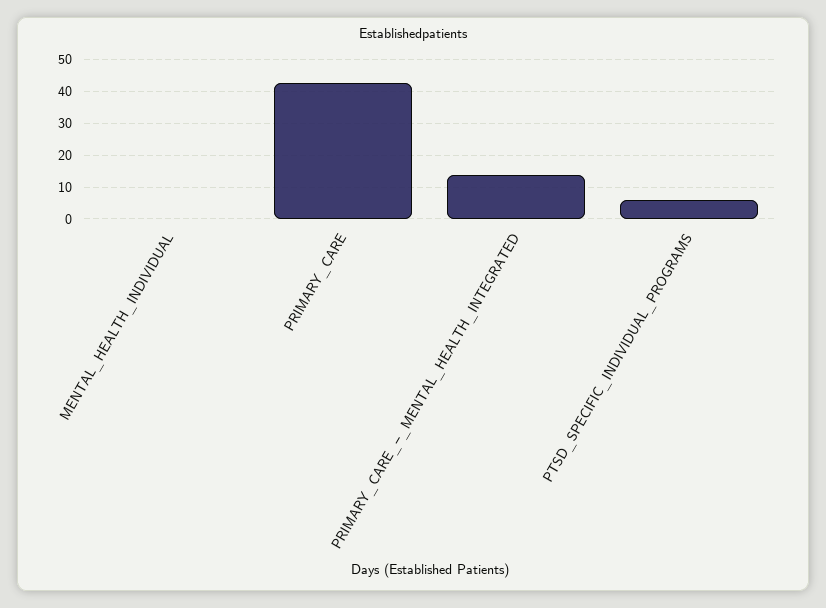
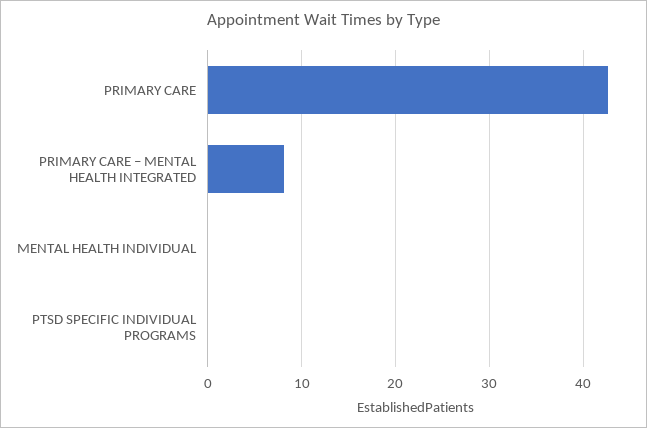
PRIMARY_CARE_–_MENTAL_HEALTH_INTEGRATED: 14 -> 8
PTSD_SPECIFIC_INDIVIDUAL_PROGRAMS: 6 -> 0

